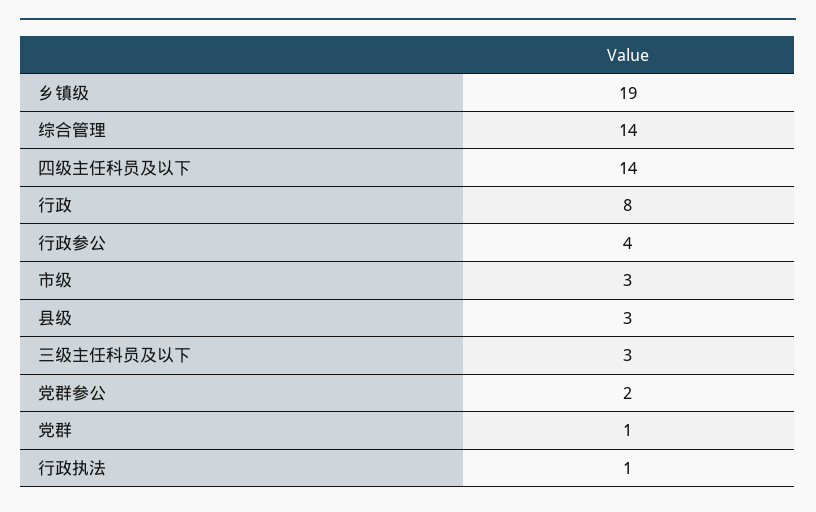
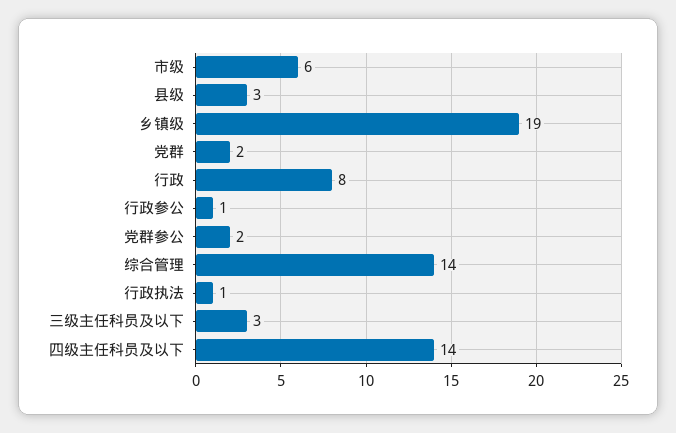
行政参公: 4 -> 1
市级: 3 -> 6
党群: 1 -> 2

